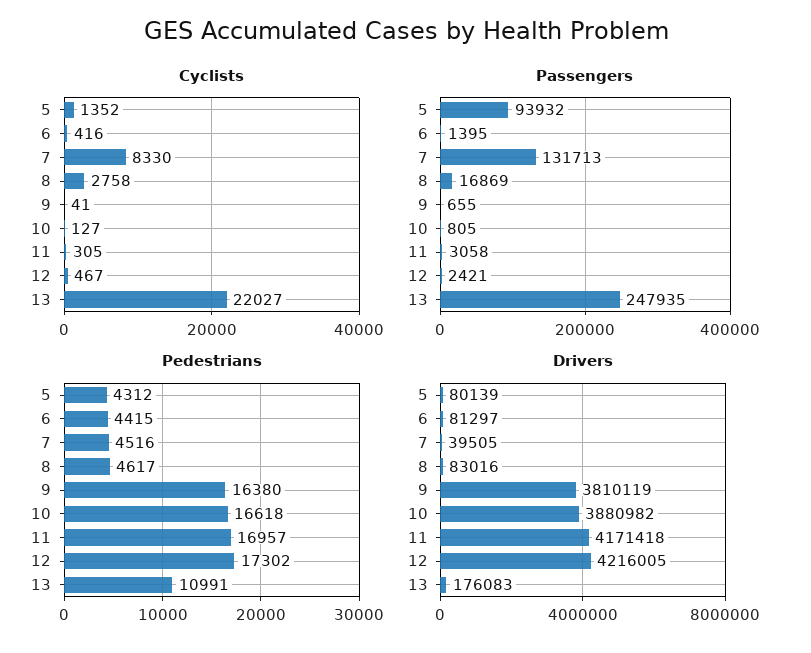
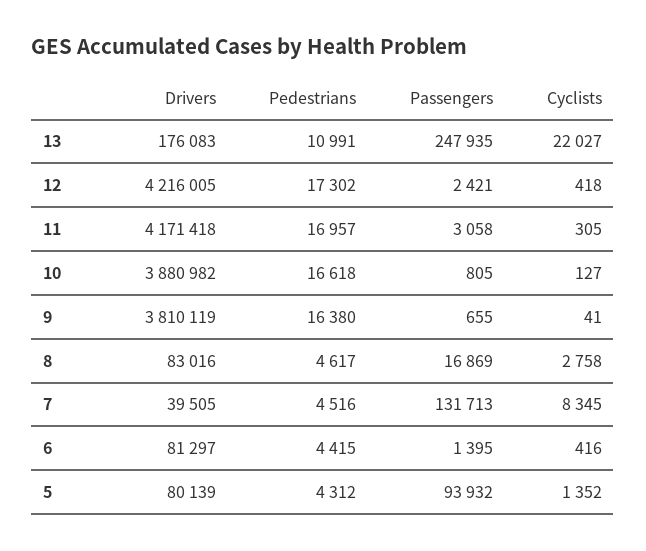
Cyclists, 7: 8330 -> 8345
Cyclists, 12: 467 -> 418

